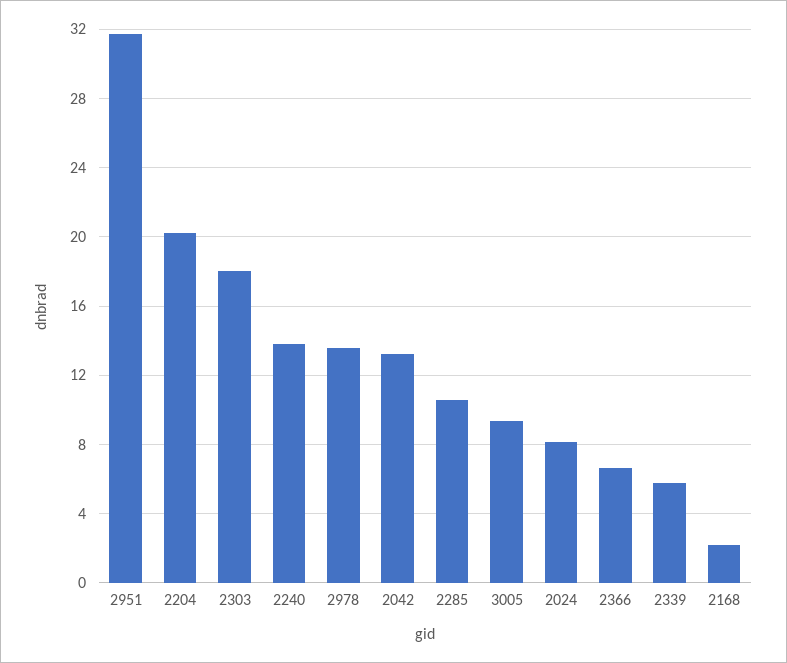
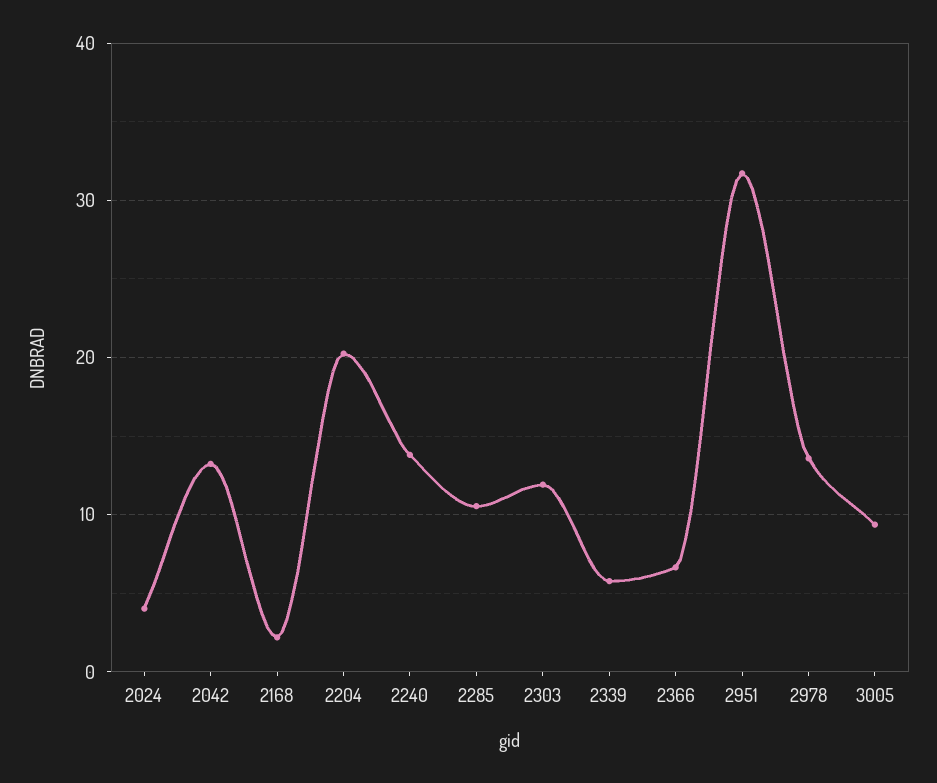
2303: 18 -> 12
2024: 8 -> 4

